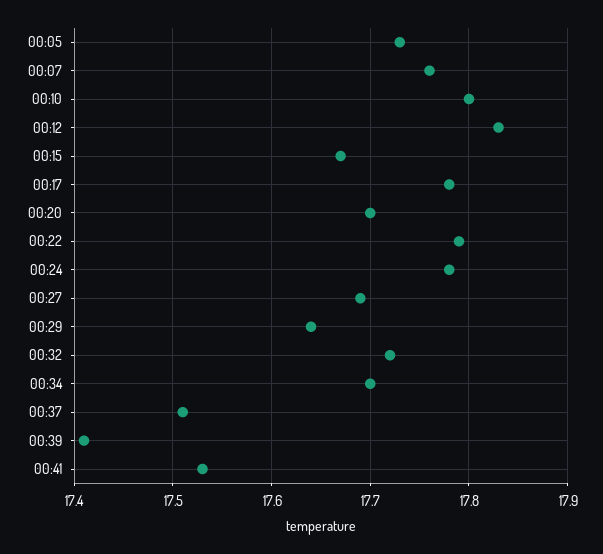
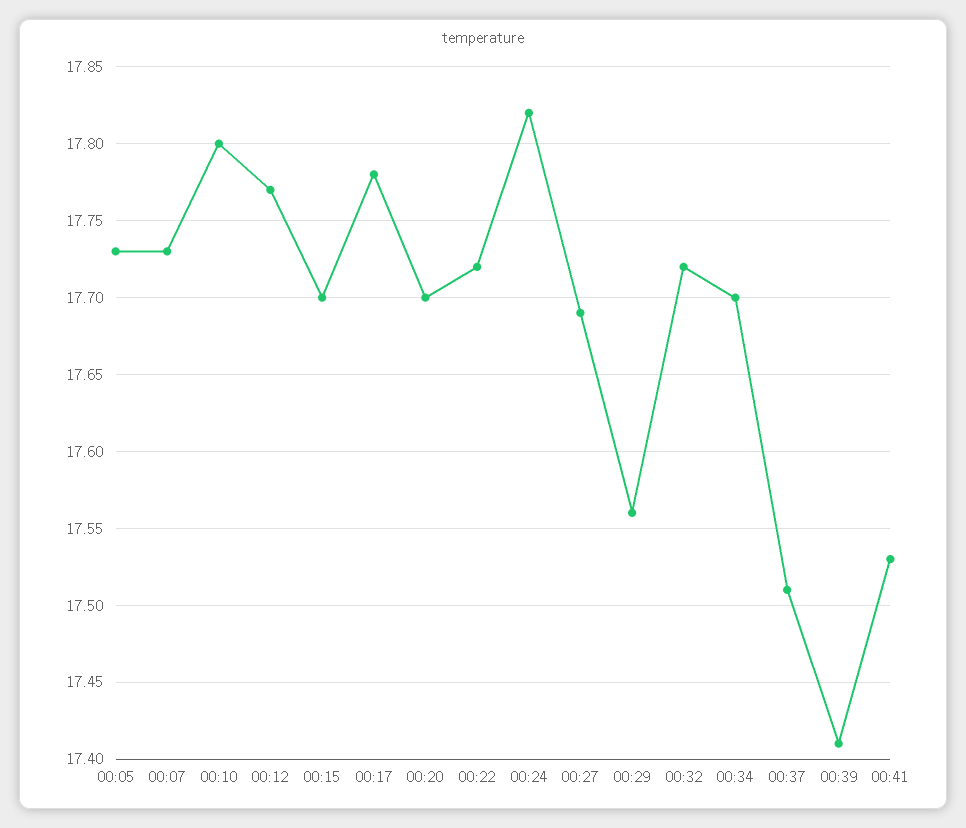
00:07: 17.76 -> 17.73
00:12: 17.83 -> 17.77
00:15: 17.67 -> 17.7
00:22: 17.79 -> 17.72
00:24: 17.78 -> 17.82
00:29: 17.64 -> 17.56

